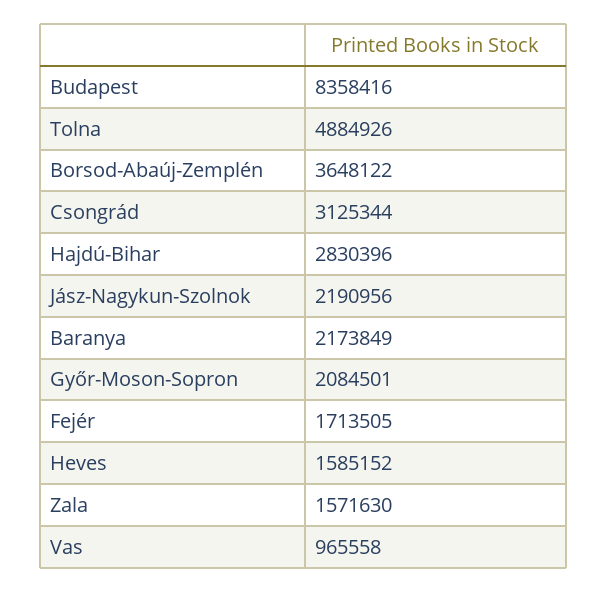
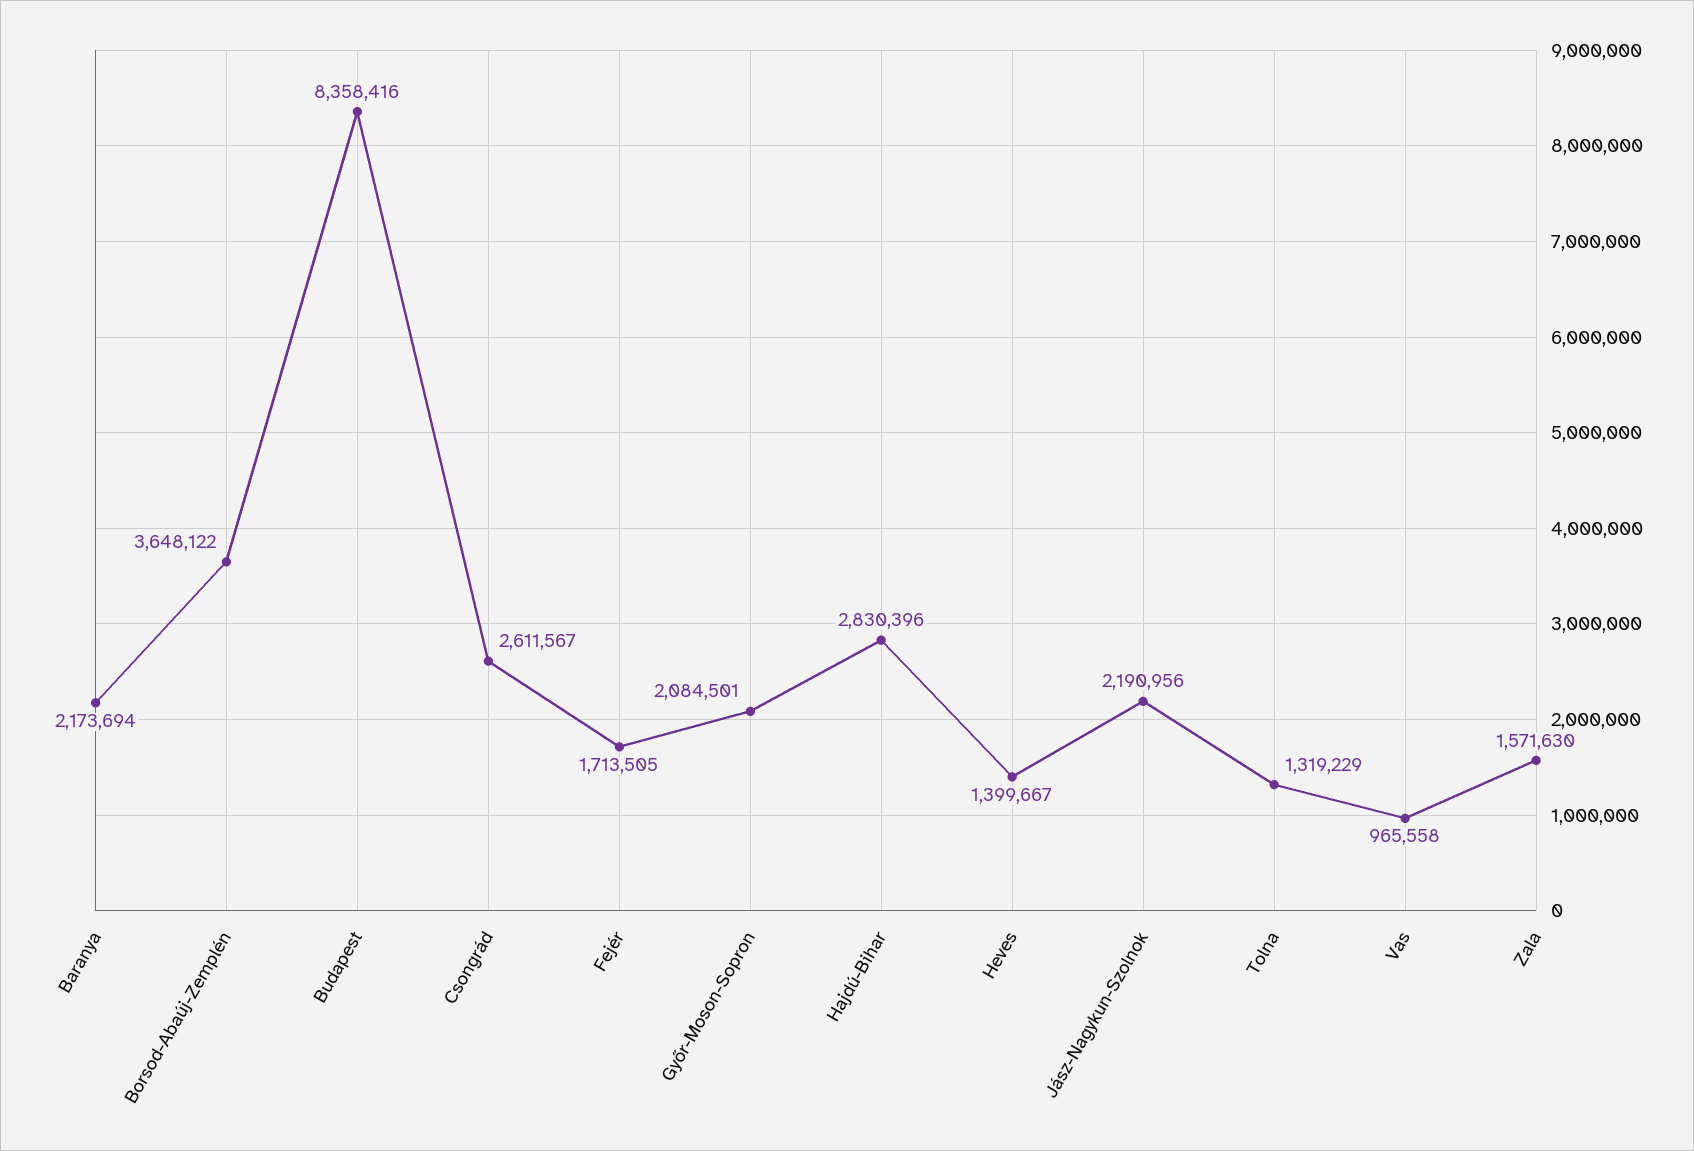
Tolna: 4884926 -> 1319229
Csongrád: 3125344 -> 2611567
Baranya: 2173849 -> 2173694
Heves: 1585152 -> 1399667

